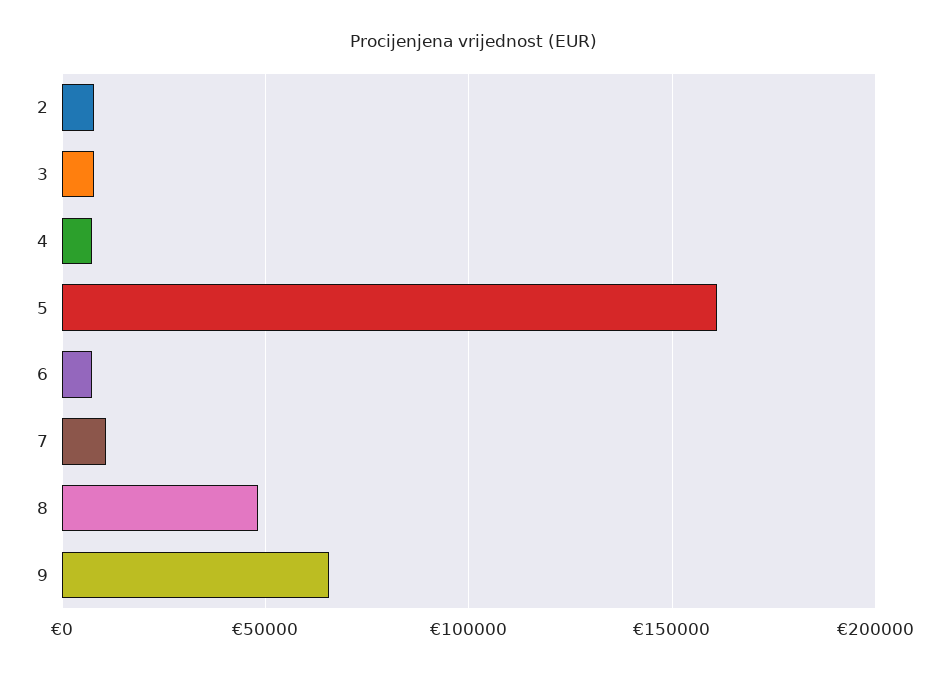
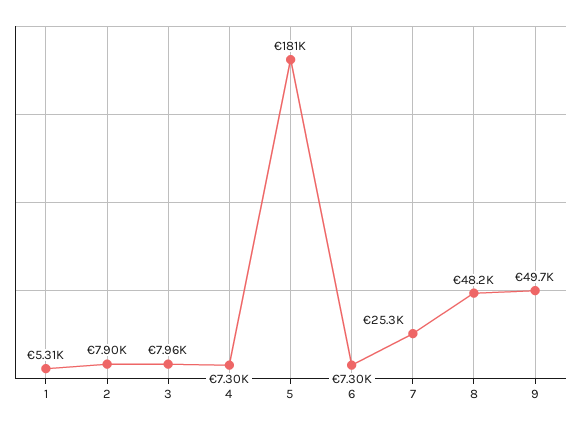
5: 160000 -> 181000
7: 10000 -> 25300
9: 65000 -> 49700
1: none -> 5310

